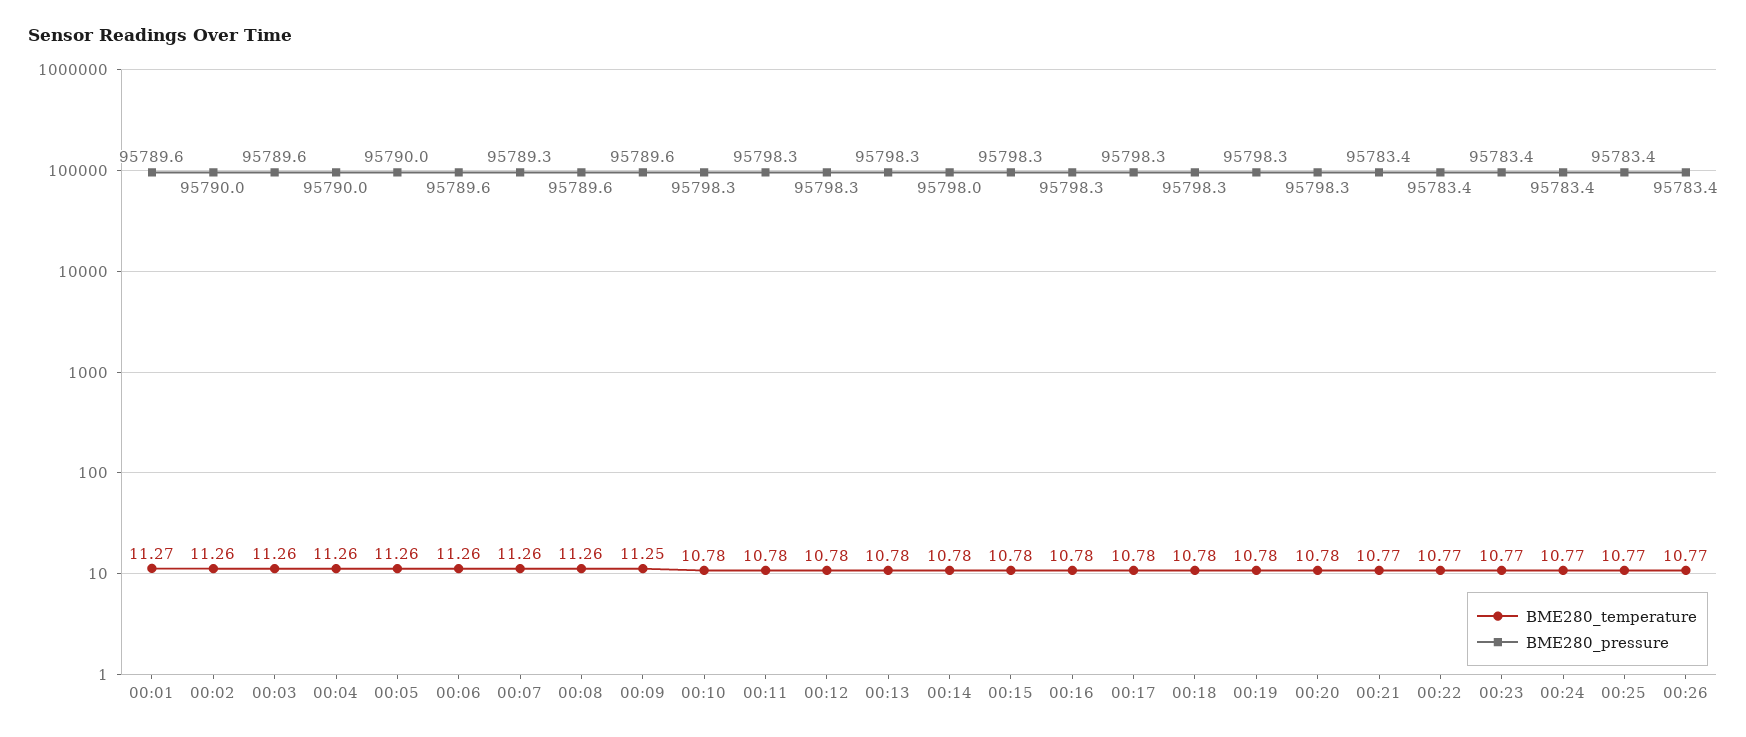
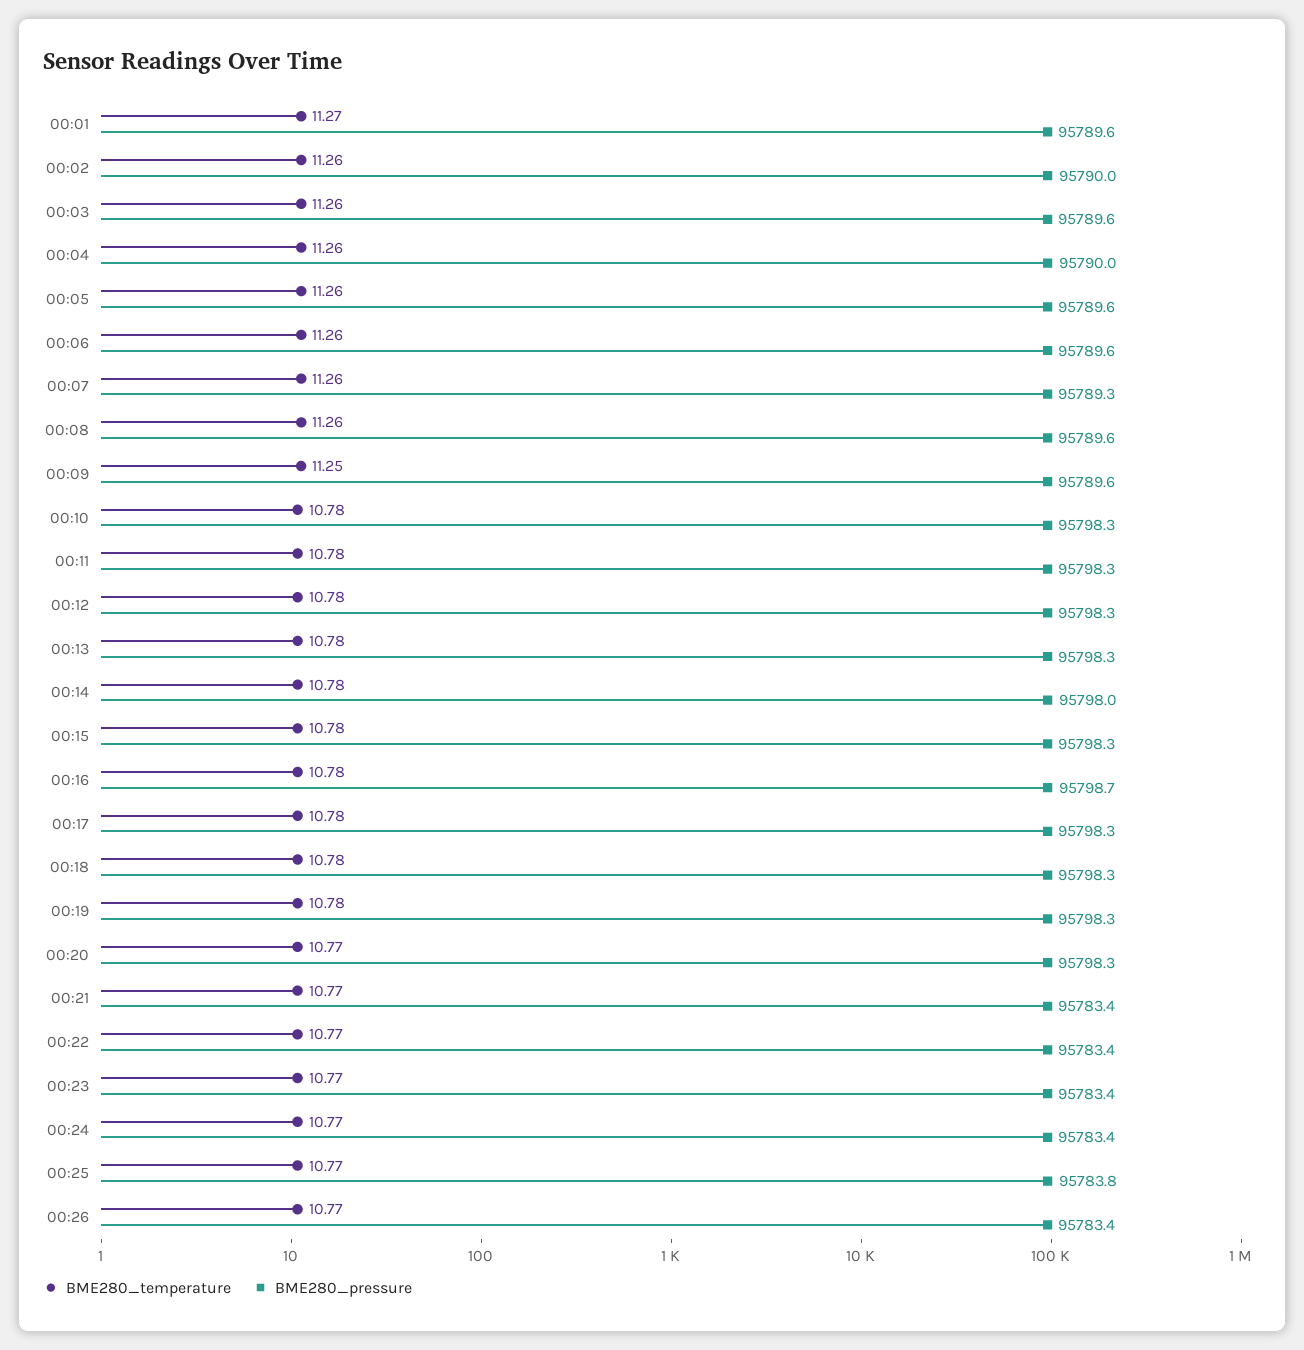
BME280_pressure, 00:05: 95790 -> 95789.6
BME280_pressure, 00:16: 95798.3 -> 95798.7
BME280_temperature, 00:20: 10.78 -> 10.77
BME280_pressure, 00:25: 95783.4 -> 95783.8

